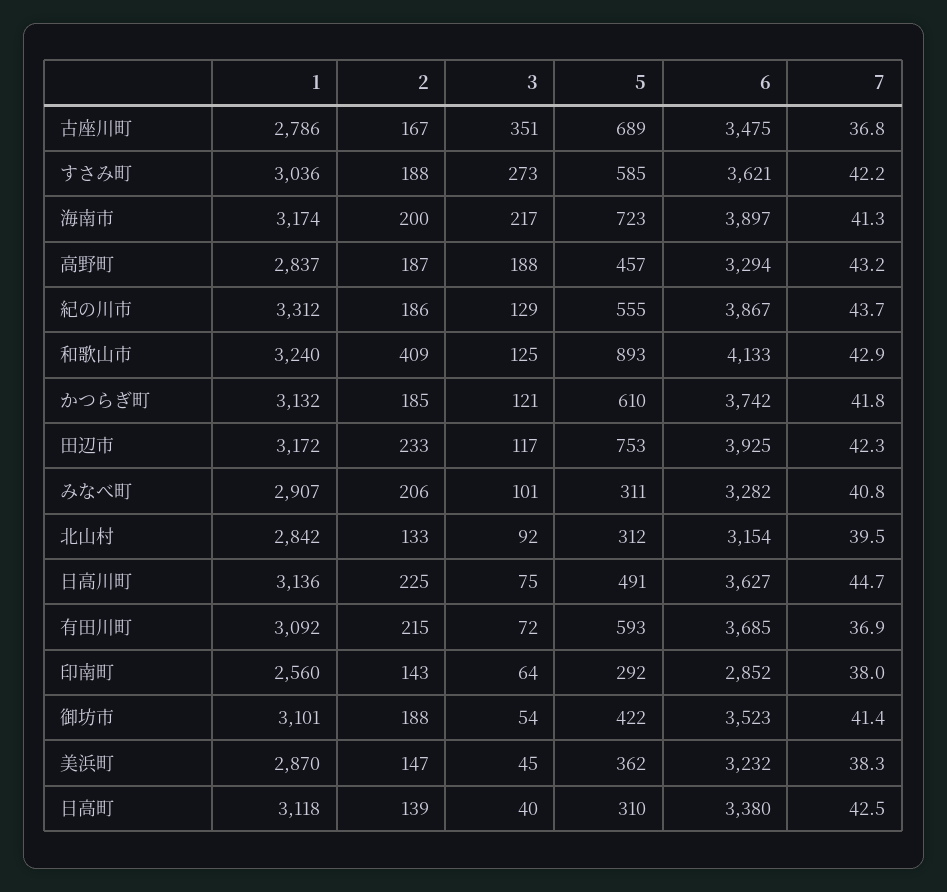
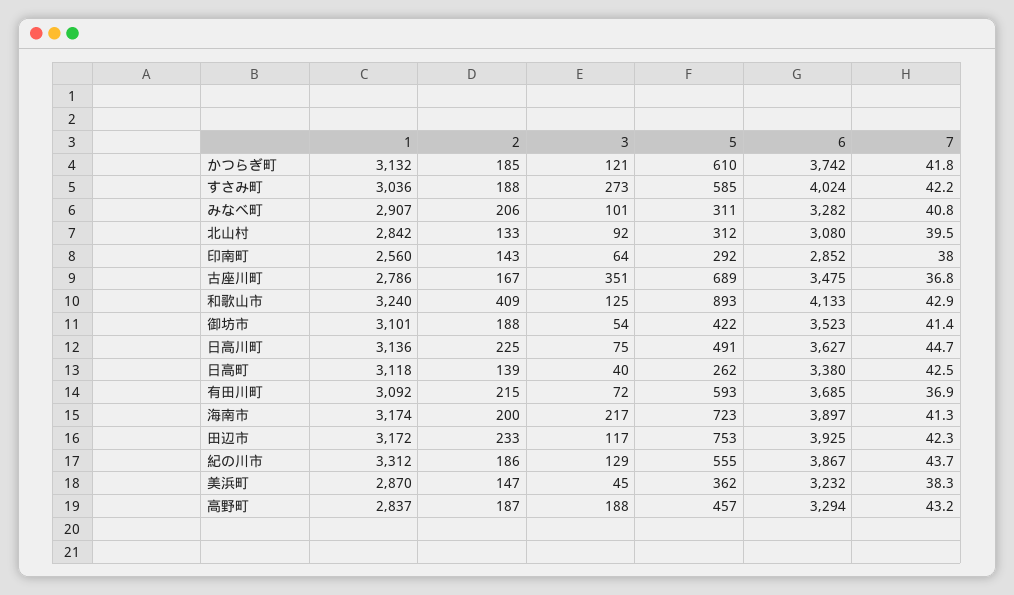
6, すさみ町: 3621 -> 4024
6, 北山村: 3154 -> 3080
5, 日高町: 310 -> 262

